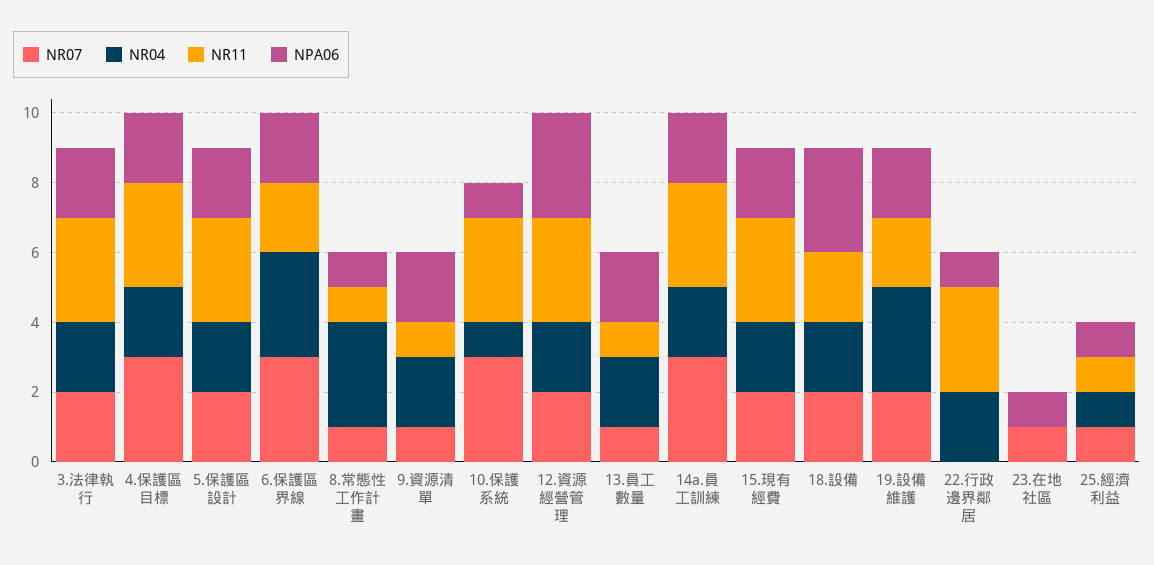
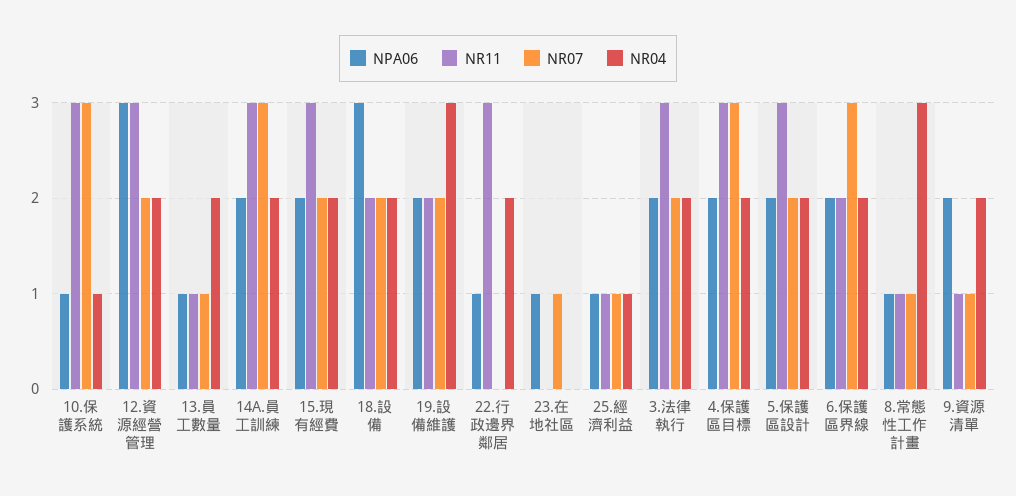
NR04, 6.保護區界線: 3 -> 2
NPA06, 13.員工數量: 2 -> 1

